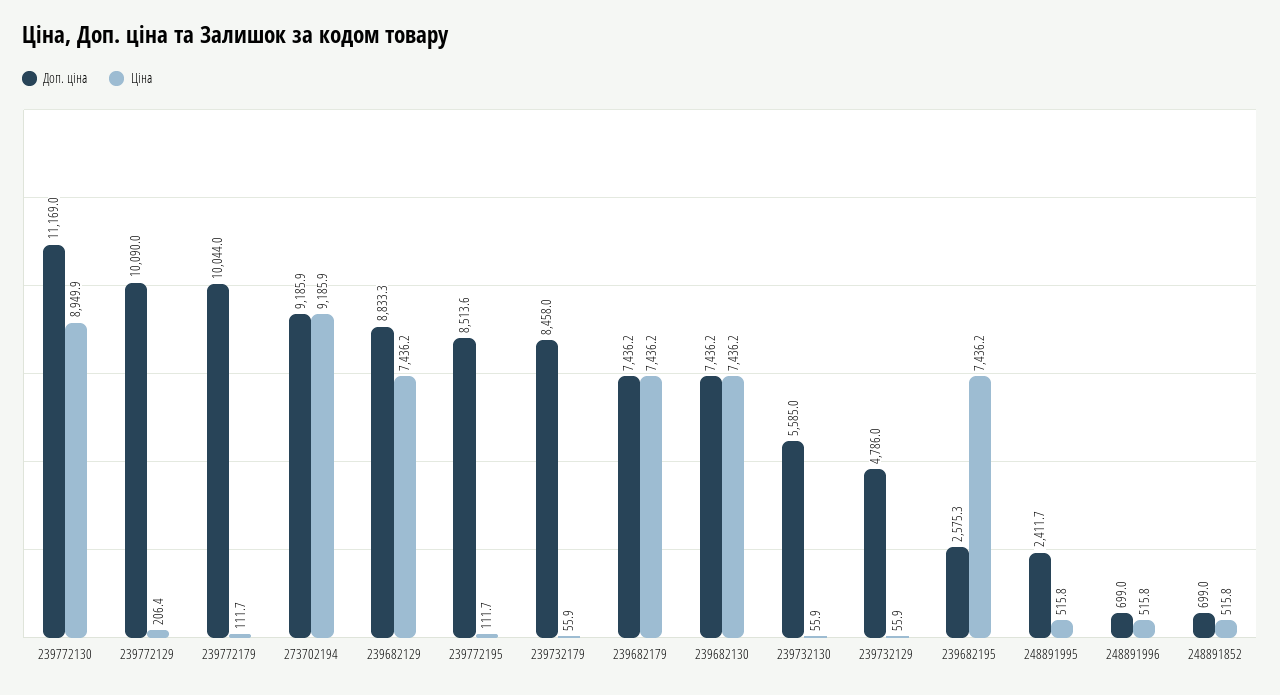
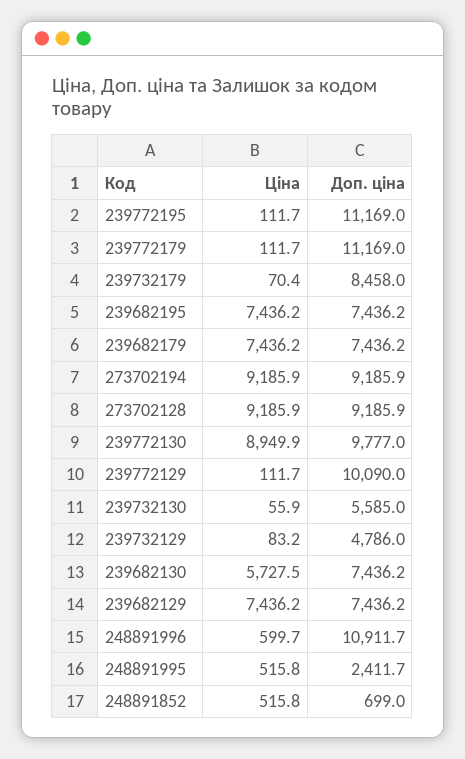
Доп. ціна, 239772130: 11169 -> 9777
Ціна, 239772129: 206.4 -> 111.7
Доп. ціна, 239772179: 10044 -> 11169
Доп. ціна, 239682129: 8833.3 -> 7436.2
Доп. ціна, 239772195: 8513.6 -> 11169
Ціна, 239732179: 55.9 -> 70.4
Ціна, 239682130: 7436.2 -> 5727.5
Ціна, 239732129: 55.9 -> 83.2
Доп. ціна, 239682195: 2575.3 -> 7436.2
Доп. ціна, 248891996: 699 -> 10911.7
Ціна, 248891996: 515.8 -> 599.7
Ціна, 273702128: none -> 9185.9
Доп. ціна, 273702128: none -> 9185.9

